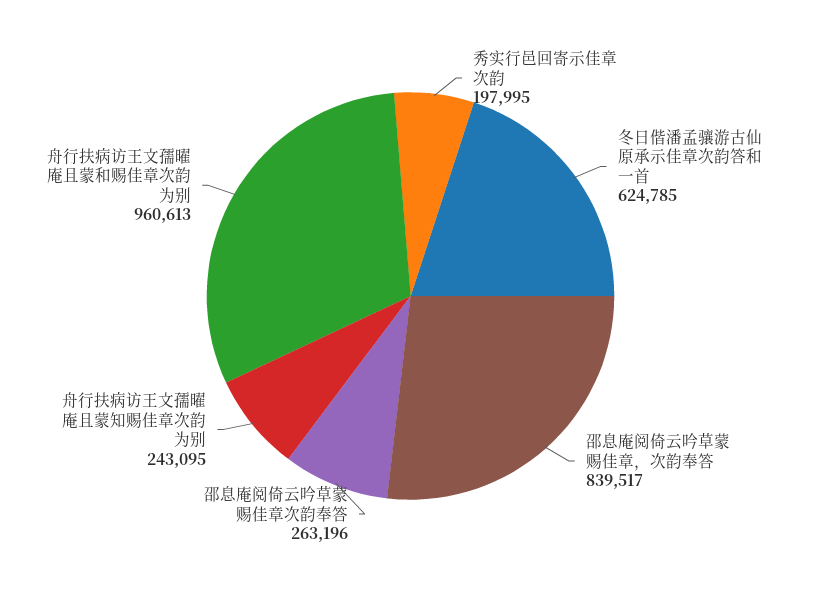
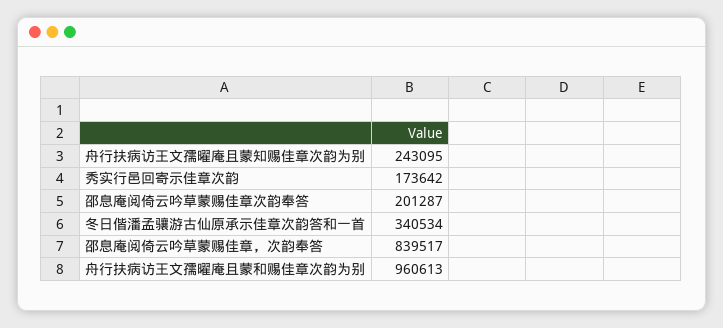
秀实行邑回寄示佳章次韵: 197995 -> 173642
冬日偕潘孟骧游古仙原承示佳章次韵答和一首: 624785 -> 340534
邵息庵阅倚云吟草蒙赐佳章次韵奉答: 263196 -> 201287

